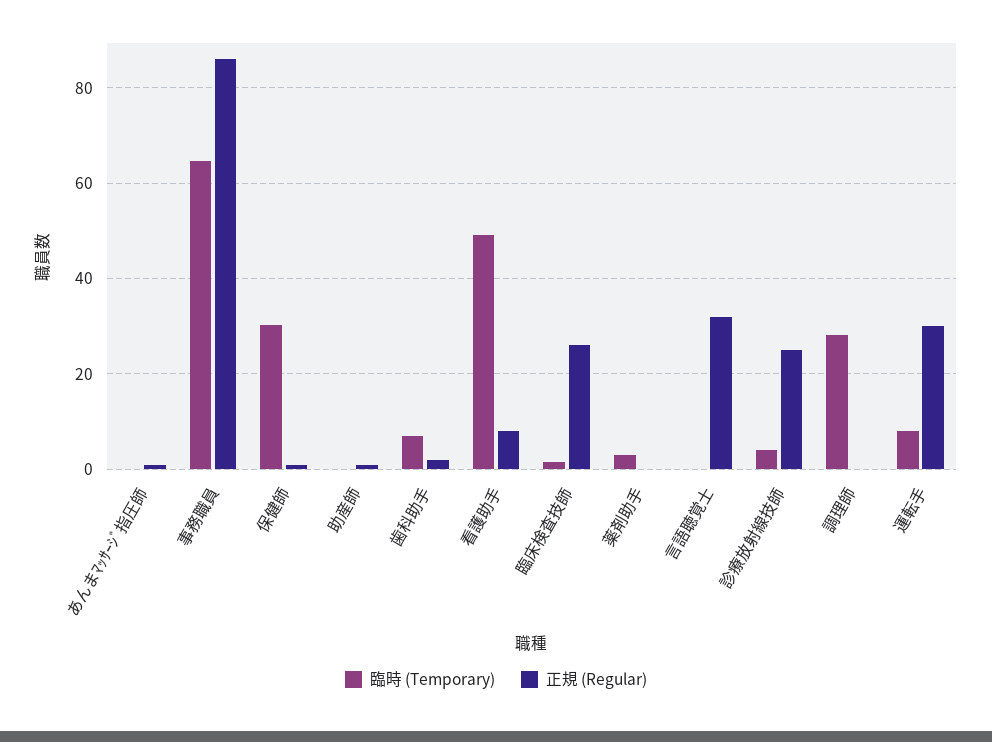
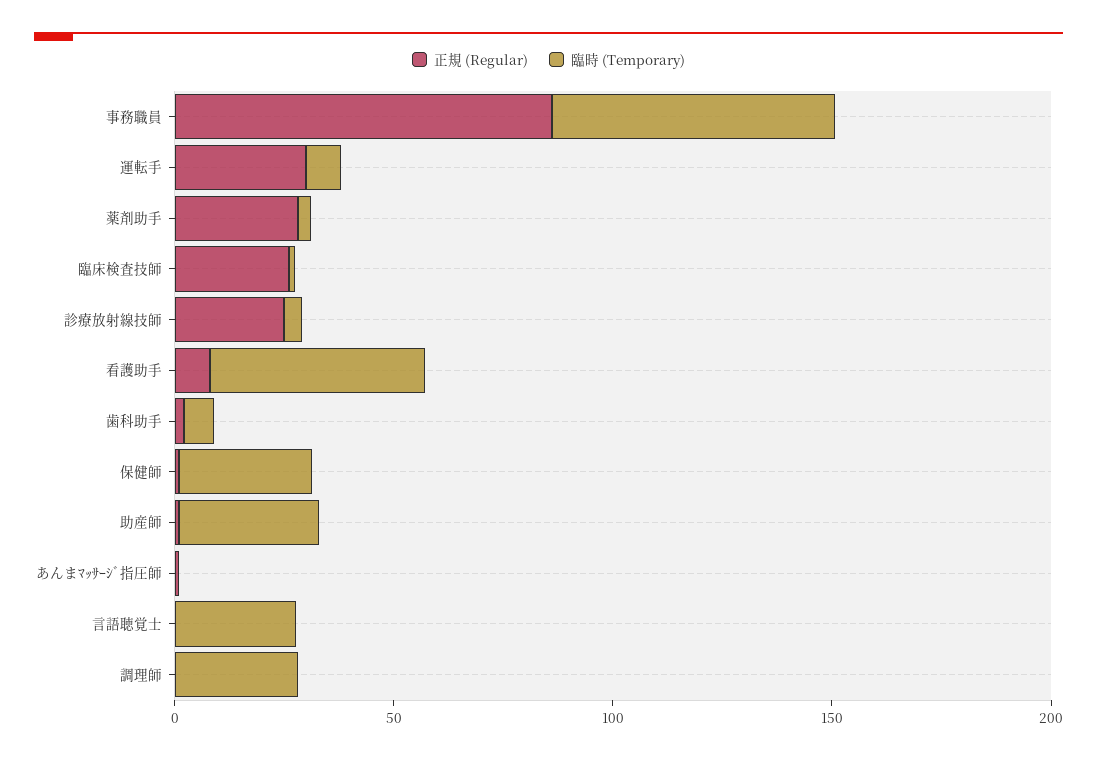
臨時 (Temporary), 助産師: 0 -> 30
正規 (Regular), 薬剤助手: 0 -> 30
臨時 (Temporary), 言語聴覚士: 0 -> 30
正規 (Regular), 言語聴覚士: 32 -> 0

